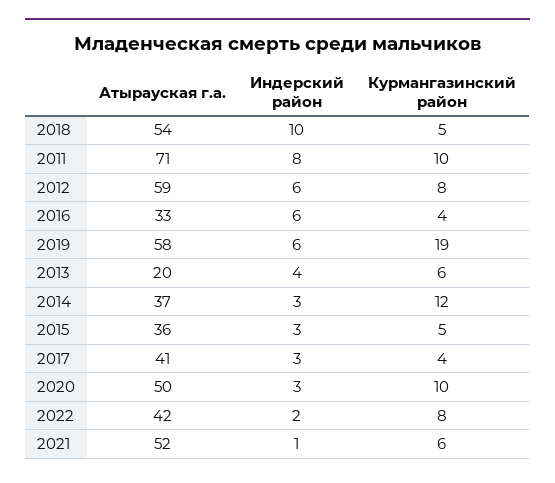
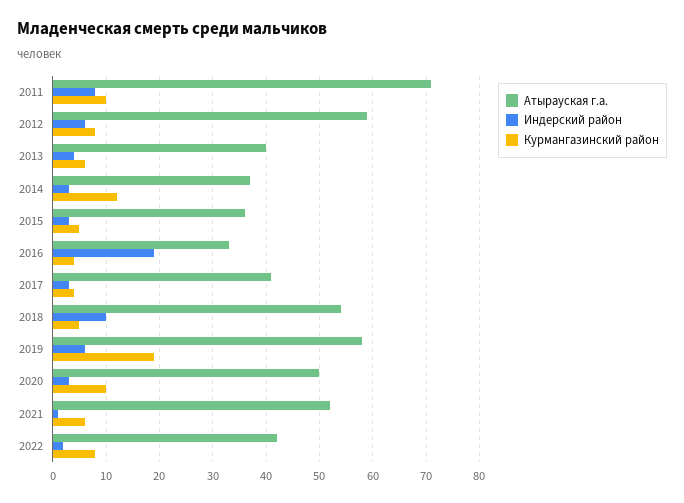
Индерский район, 2016: 6 -> 20
Атырауская г.а., 2013: 20 -> 40

